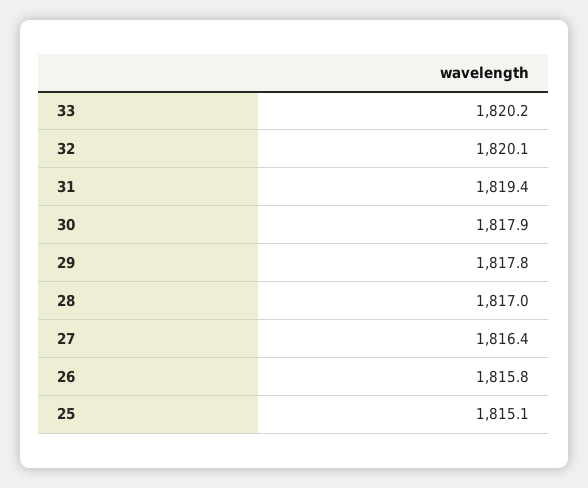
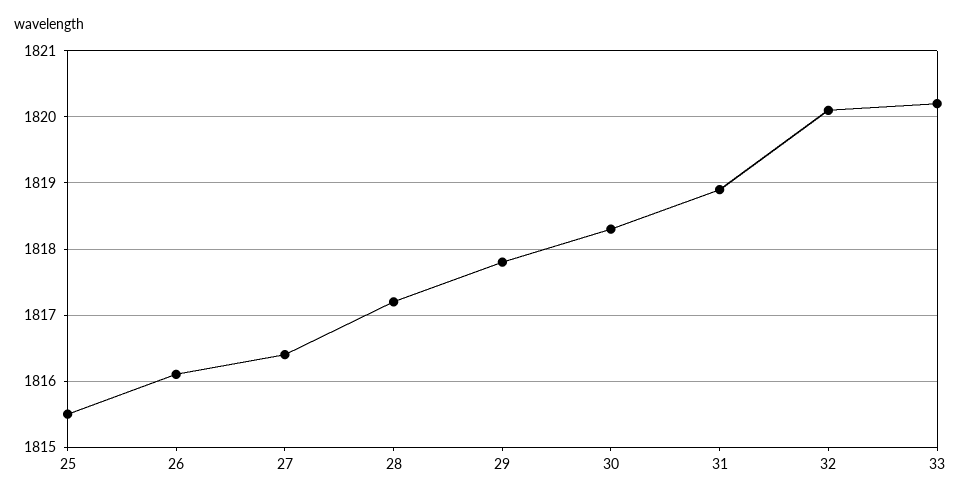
31: 1819.4 -> 1818.9
30: 1817.9 -> 1818.3
28: 1817 -> 1817.2
26: 1815.8 -> 1816.1
25: 1815.1 -> 1815.5

